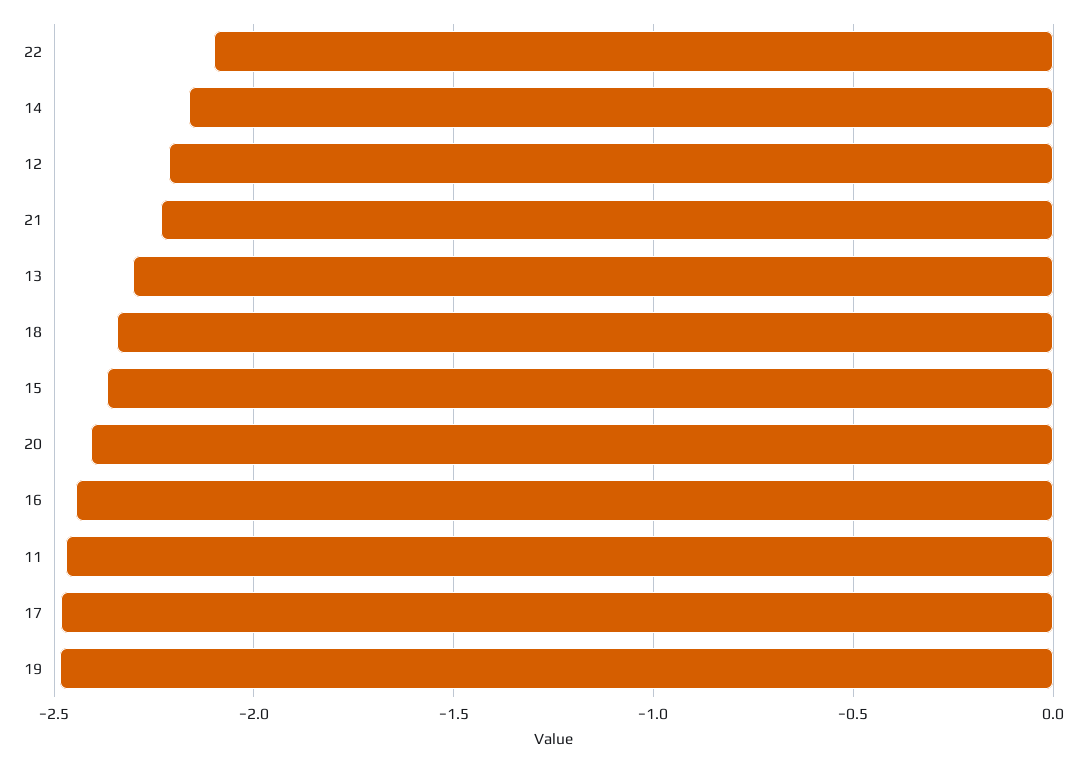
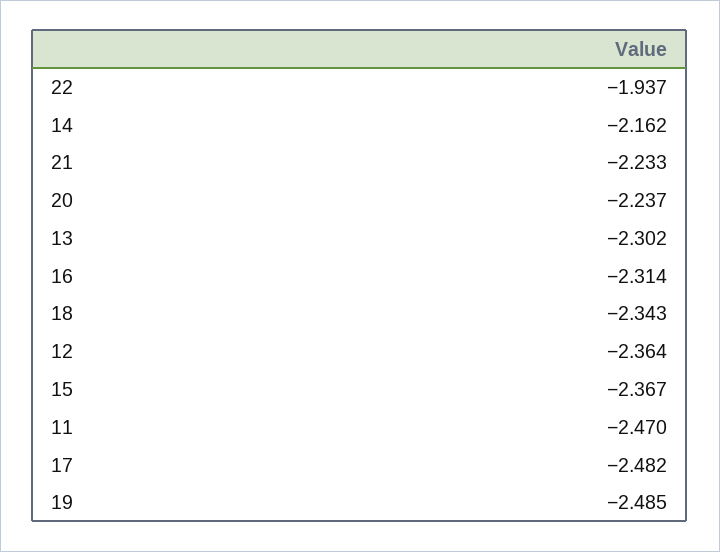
22: -2.1 -> -1.937
12: -2.2 -> -2.364
20: -2.4 -> -2.237
16: -2.45 -> -2.314

